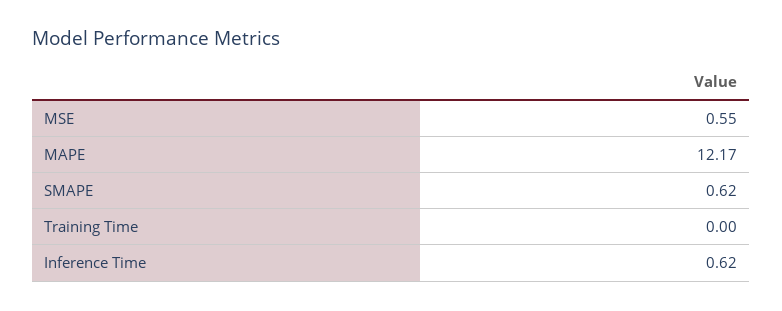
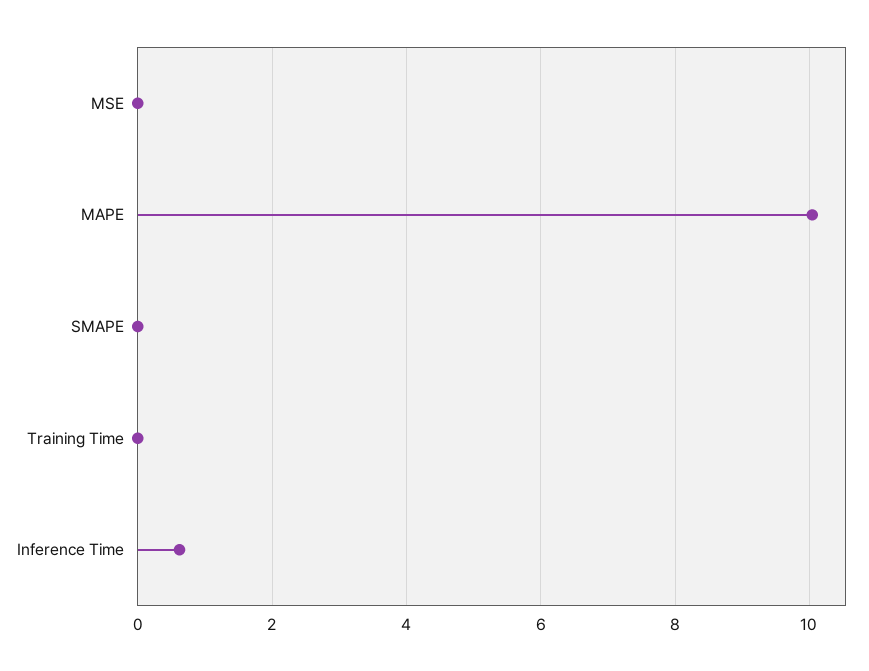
MSE: 0.55 -> 0
MAPE: 12.17 -> 10
SMAPE: 0.62 -> 0

